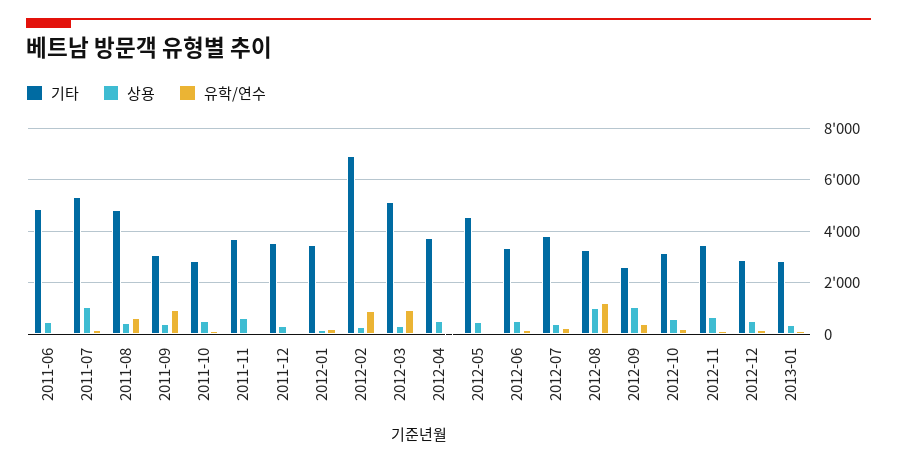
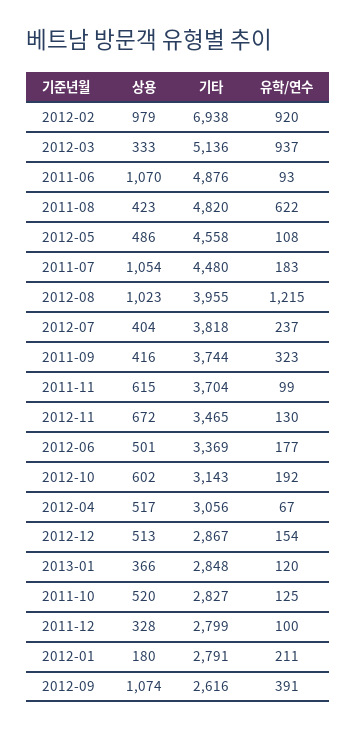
상용, 2011-06: 500 -> 1070
기타, 2011-07: 5250 -> 4480
기타, 2011-09: 3000 -> 3744
유학/연수, 2011-09: 1000 -> 323
기타, 2011-12: 3500 -> 2799
기타, 2012-01: 3500 -> 2791
상용, 2012-02: 250 -> 979
기타, 2012-04: 3750 -> 3056
기타, 2012-08: 3250 -> 3955

